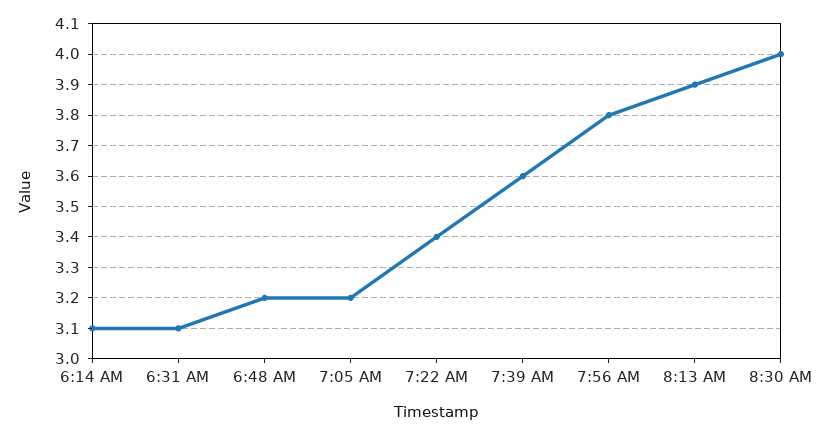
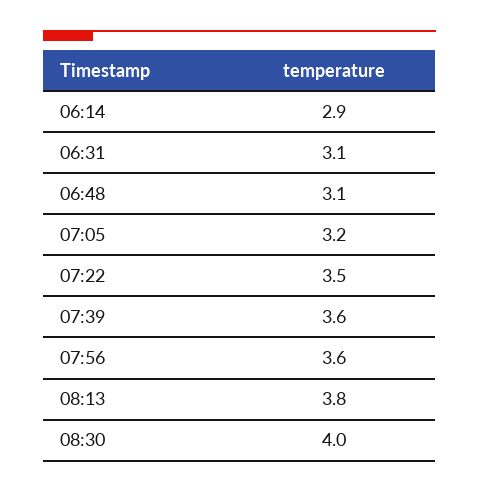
6:14 AM: 3.1 -> 2.9
6:48 AM: 3.2 -> 3.1
7:22 AM: 3.4 -> 3.5
7:56 AM: 3.8 -> 3.6
8:13 AM: 3.9 -> 3.8

